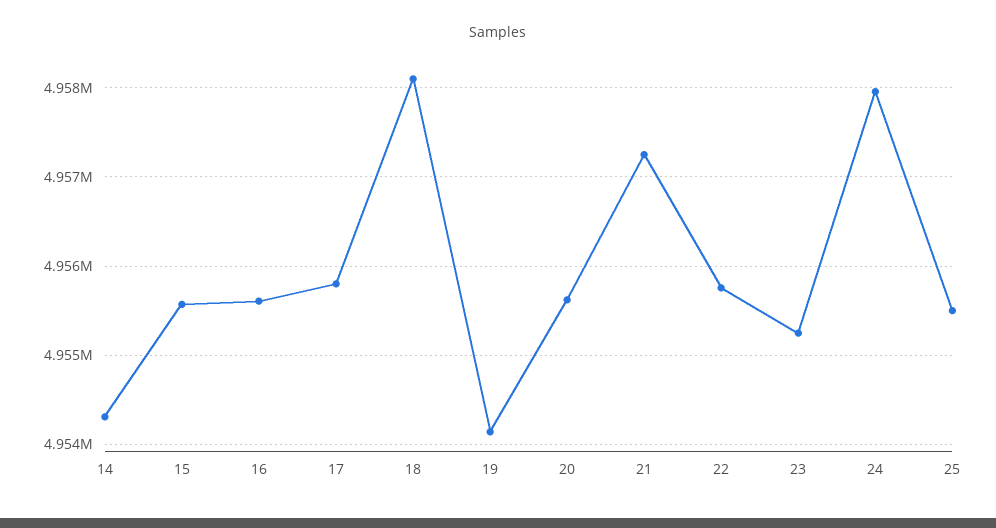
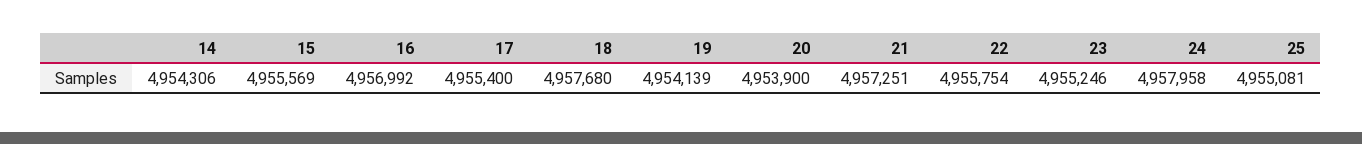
16: 4955600 -> 4956992
17: 4955800 -> 4955400
18: 4958100 -> 4957680
20: 4955600 -> 4953900
25: 4955500 -> 4955081

